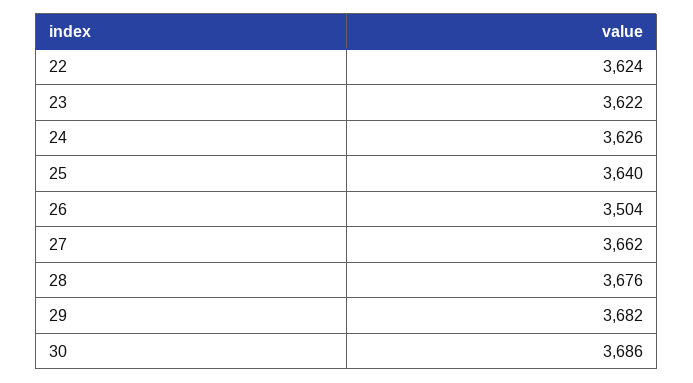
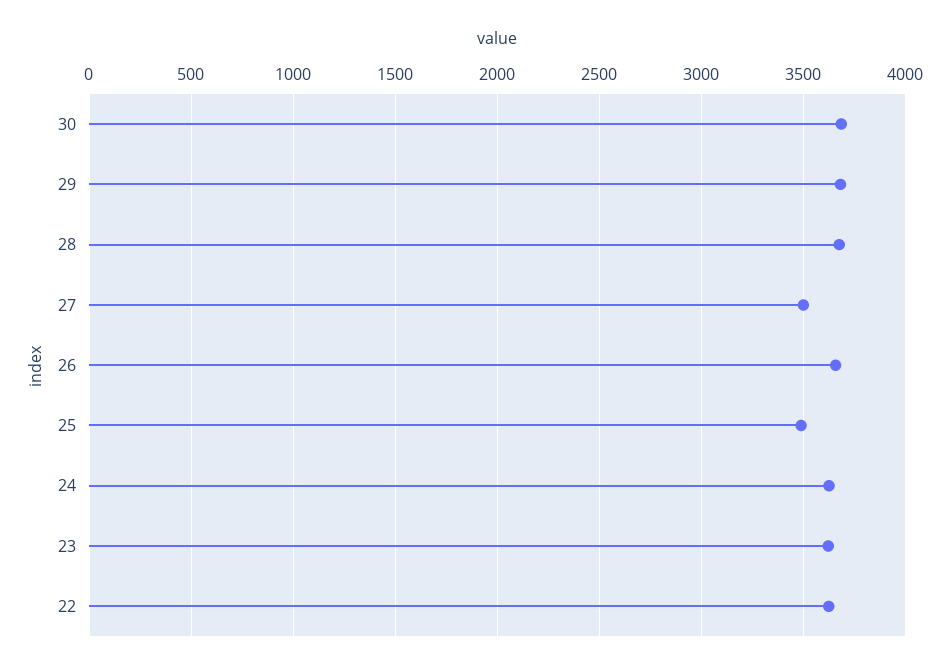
25: 3640 -> 3500
26: 3504 -> 3650
27: 3662 -> 3500

